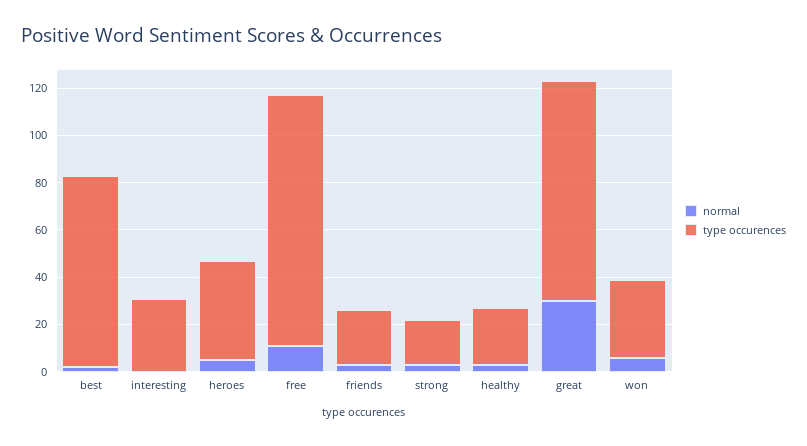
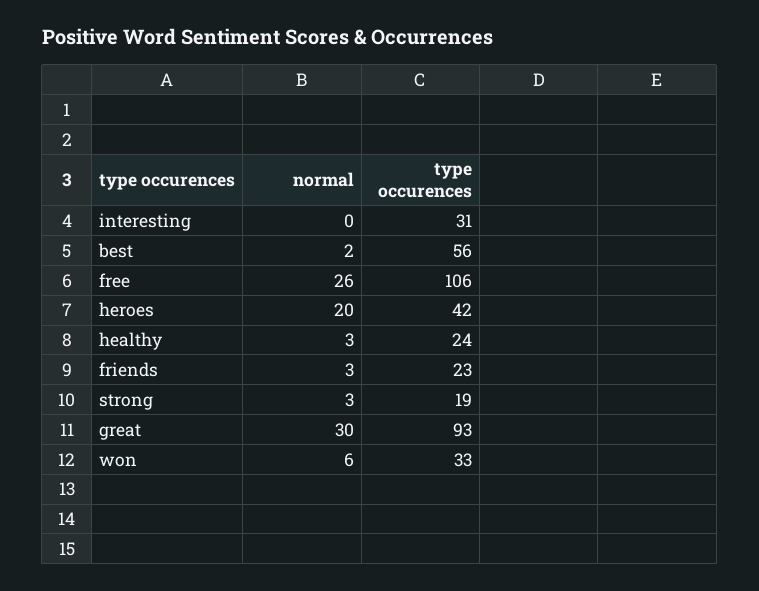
type occurences, best: 80 -> 56
normal, heroes: 5 -> 20
normal, free: 10 -> 26

